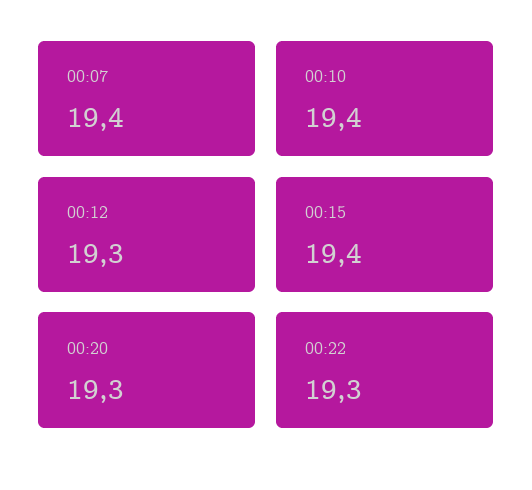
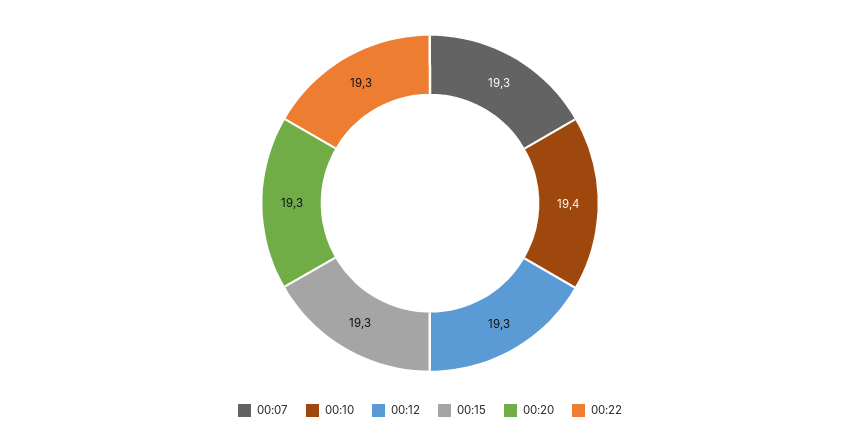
00:07: 19.4 -> 19.3
00:15: 19.4 -> 19.3

